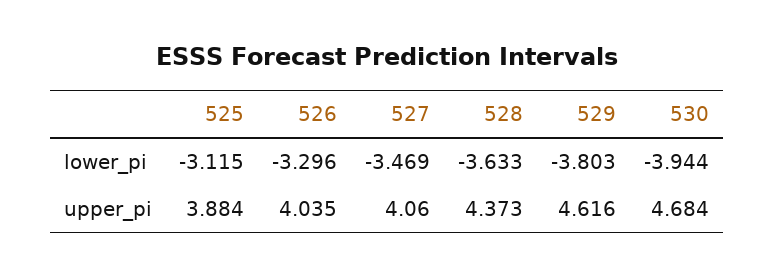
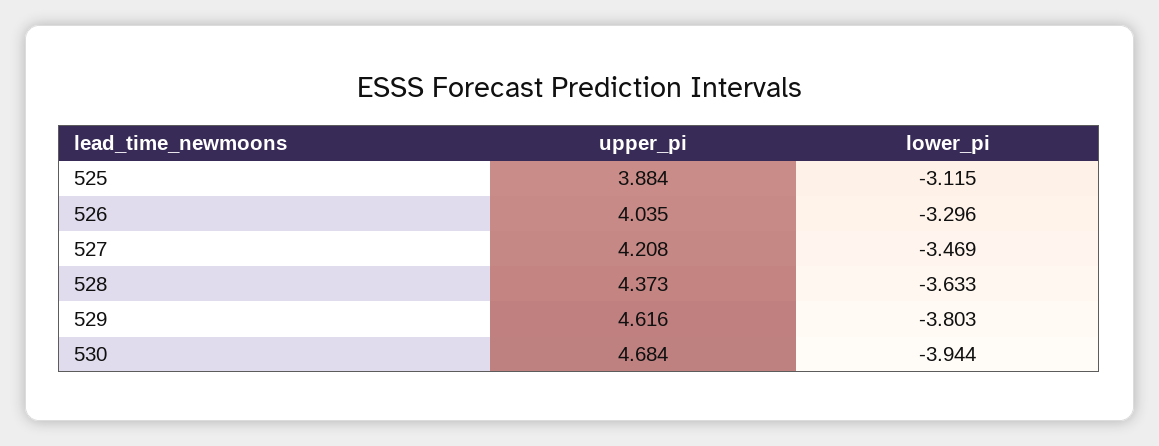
527, upper_pi: 4.06 -> 4.208

